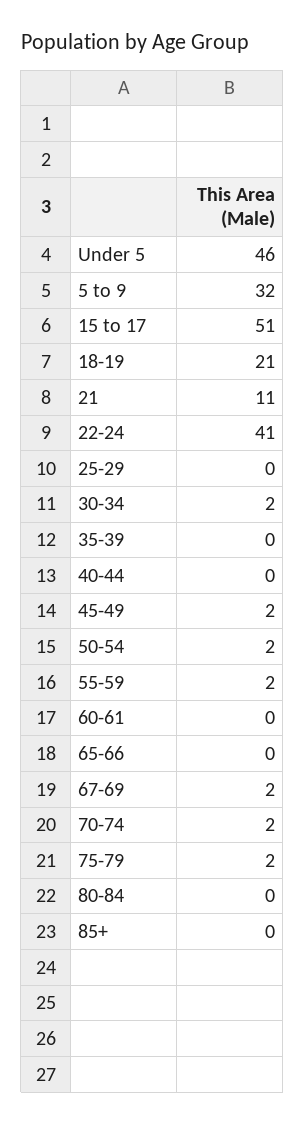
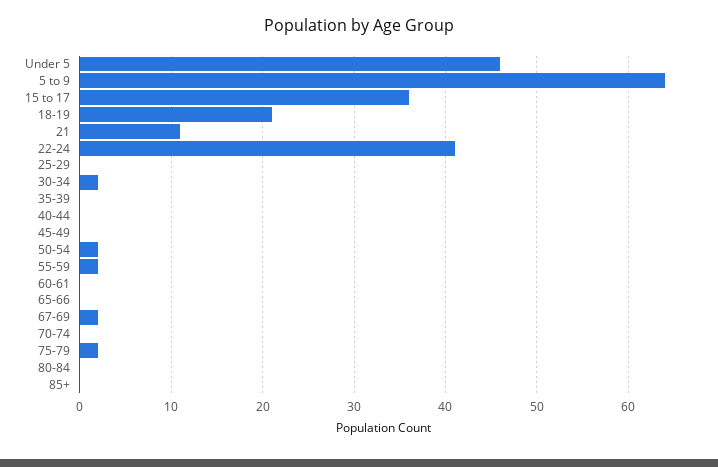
5 to 9: 32 -> 64
15 to 17: 51 -> 36
45-49: 2 -> 0
70-74: 2 -> 0

